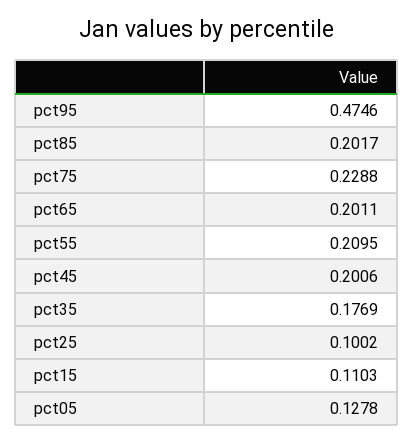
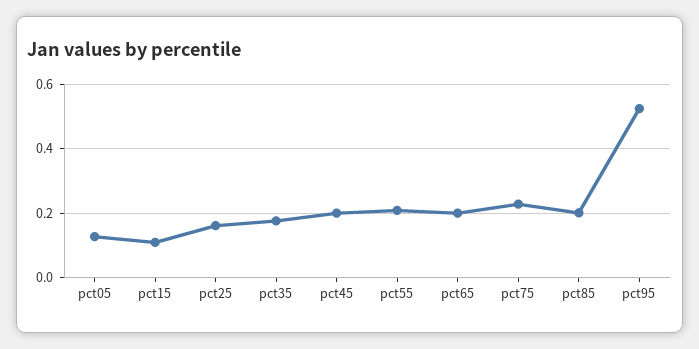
pct95: 0.4746 -> 0.52
pct25: 0.1002 -> 0.16

